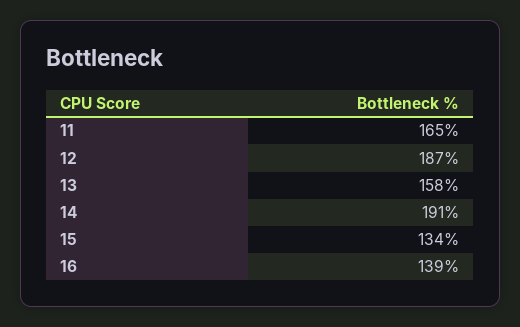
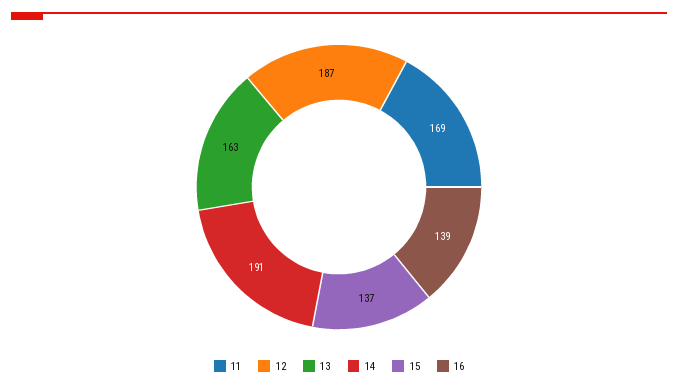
11: 165 -> 169
13: 158 -> 163
15: 134 -> 137

